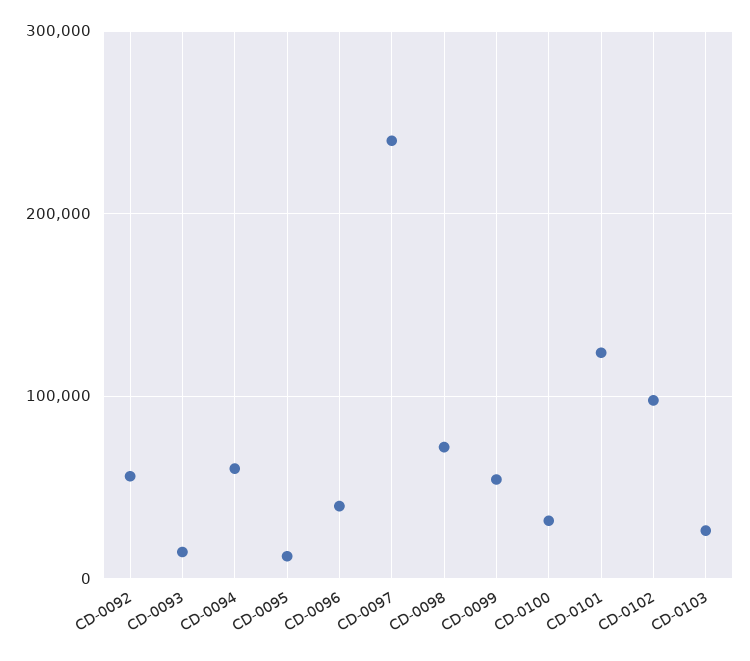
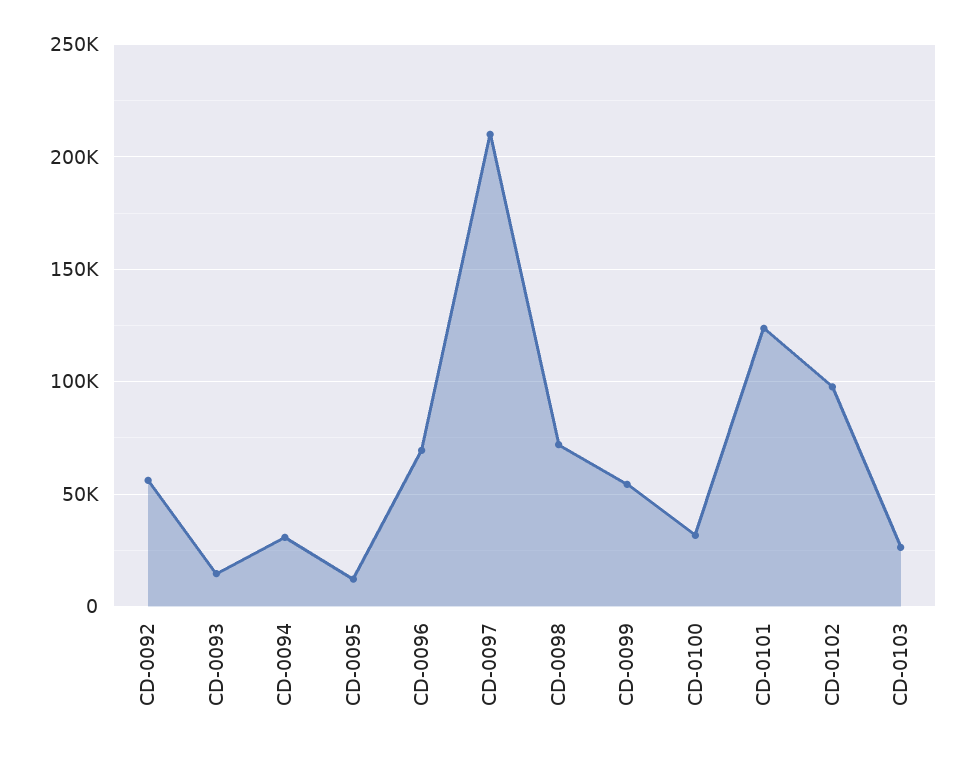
CD-0094: 60000 -> 30000
CD-0096: 40000 -> 70000
CD-0097: 240000 -> 210000

